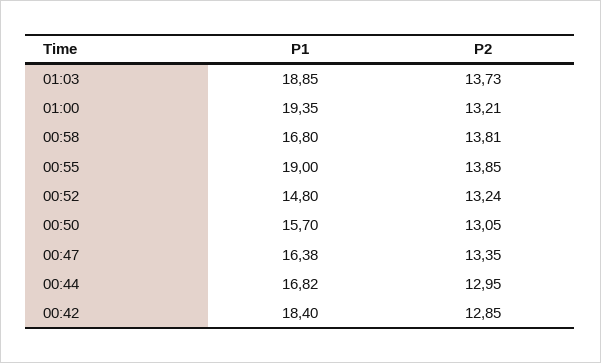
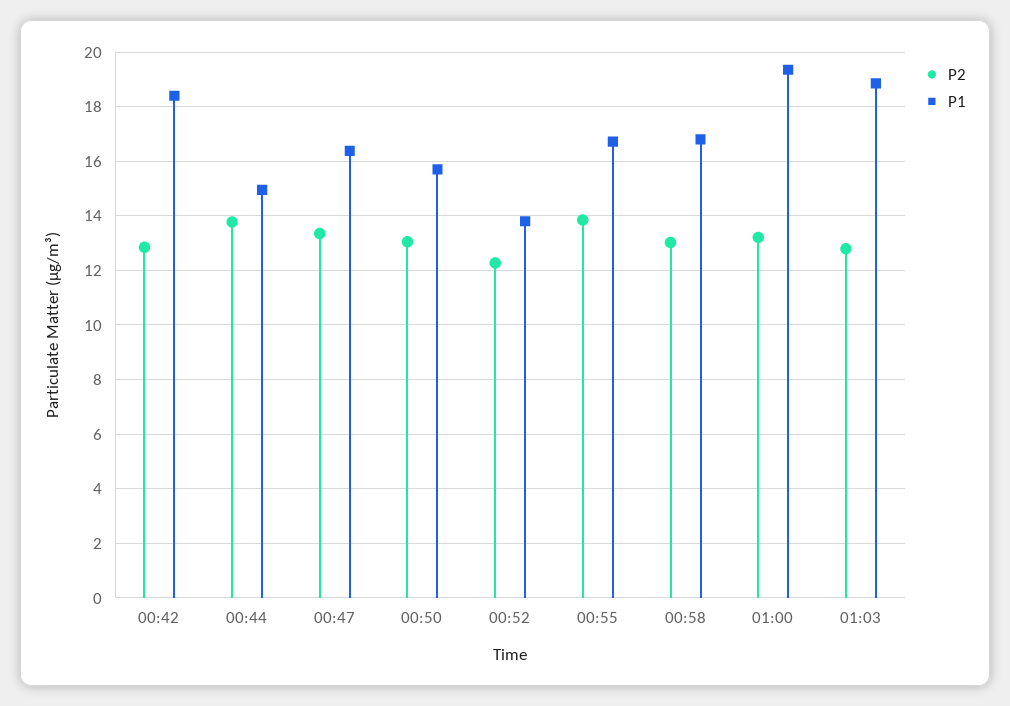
P2, 01:03: 13.73 -> 12.75
P2, 00:58: 13.81 -> 13
P1, 00:55: 19 -> 16.75
P1, 00:52: 14.8 -> 13.75
P2, 00:52: 13.24 -> 12.25
P1, 00:44: 16.82 -> 15
P2, 00:44: 12.95 -> 13.75

